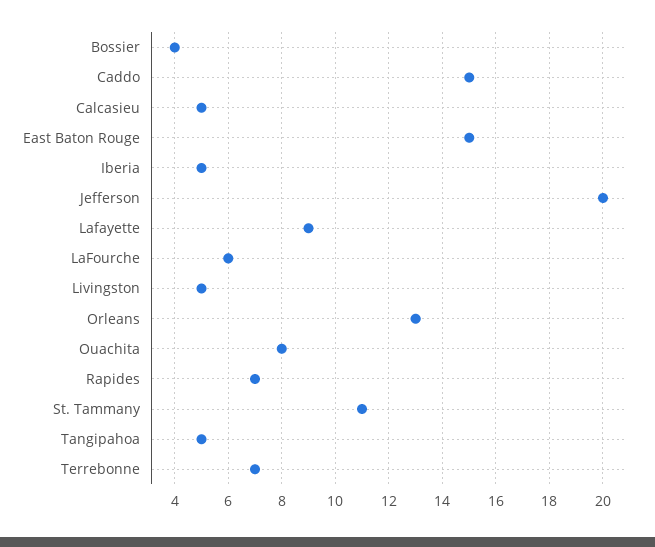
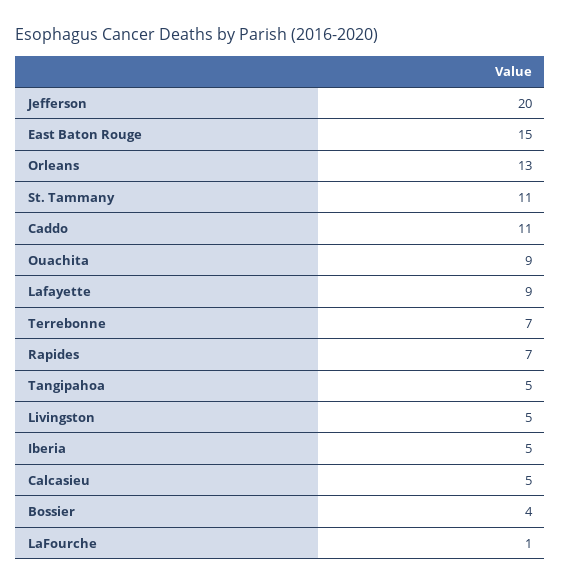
Caddo: 15 -> 11
LaFourche: 6 -> 1
Ouachita: 8 -> 9

